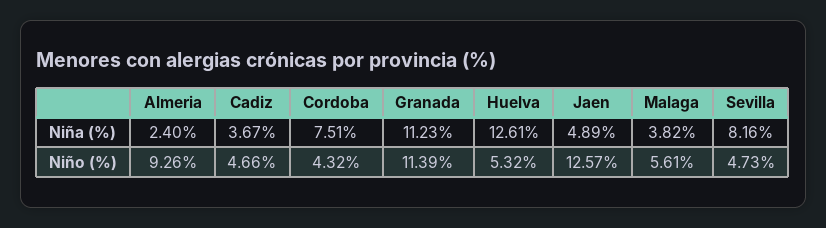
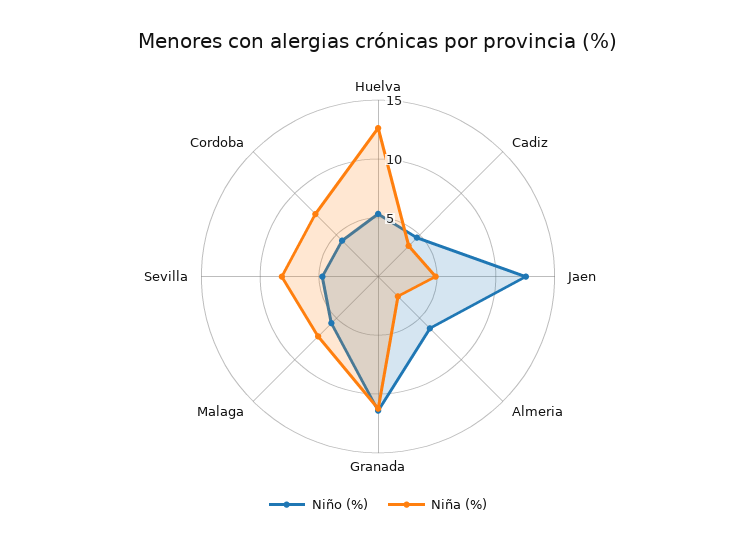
Niña (%), Malaga: 3.82 -> 7
Niño (%), Almeria: 9.26 -> 6

